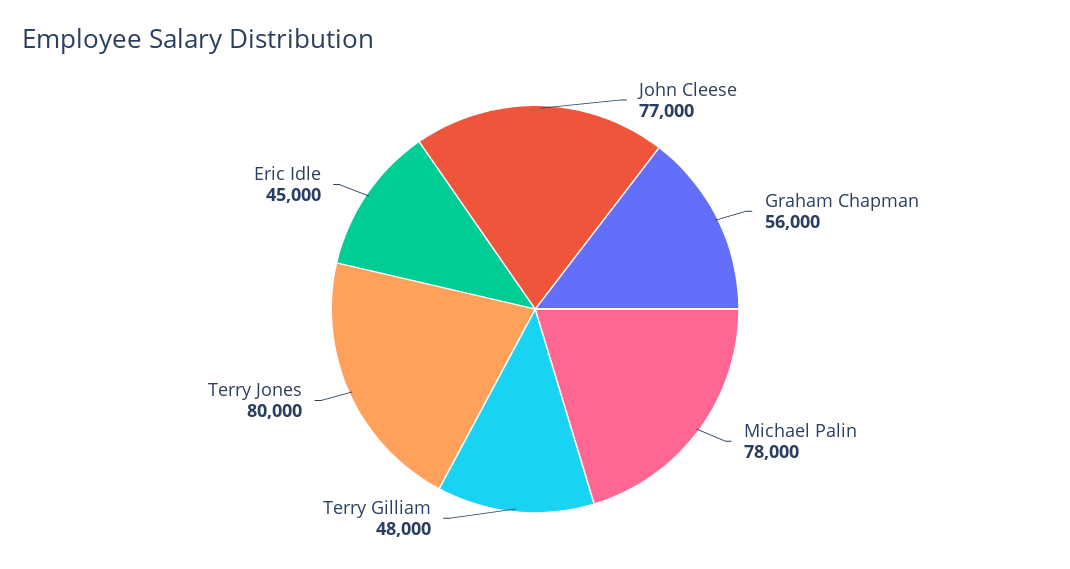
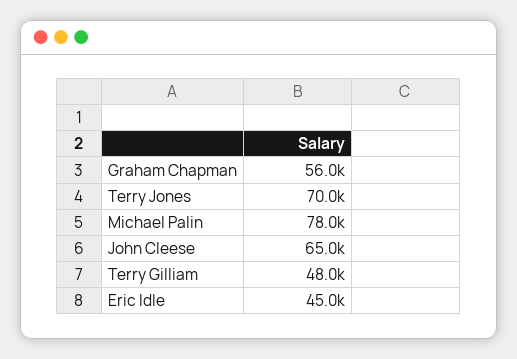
John Cleese: 77000 -> 65000
Terry Jones: 80000 -> 70000

